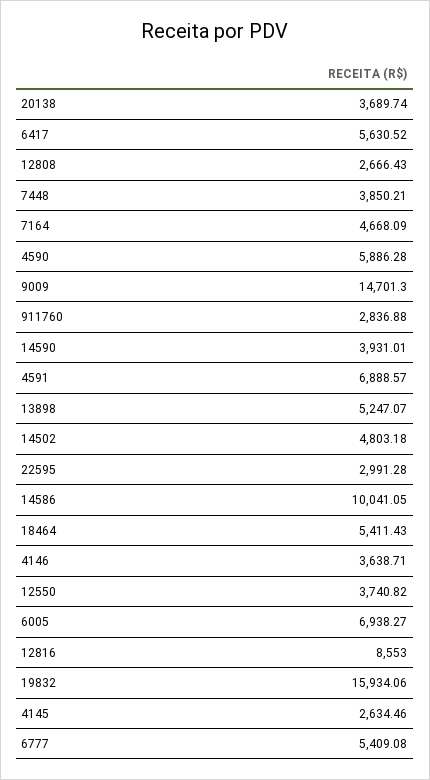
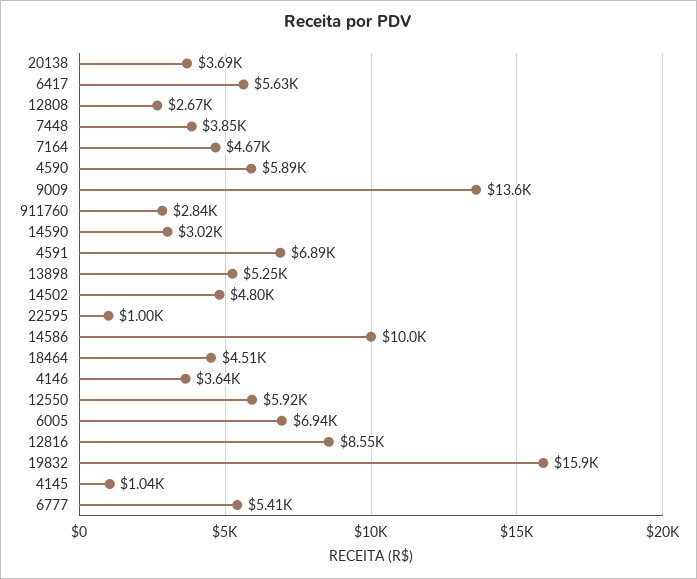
9009: 14701.3 -> 13600
14590: 3931.01 -> 3020
22595: 2991.28 -> 1000
18464: 5411.43 -> 4510
12550: 3740.82 -> 5920
4145: 2634.46 -> 1040

